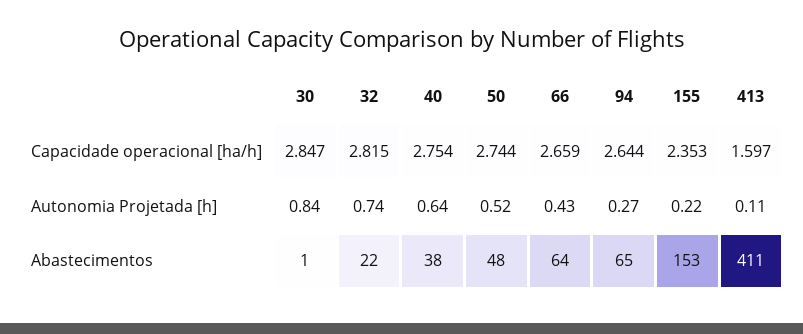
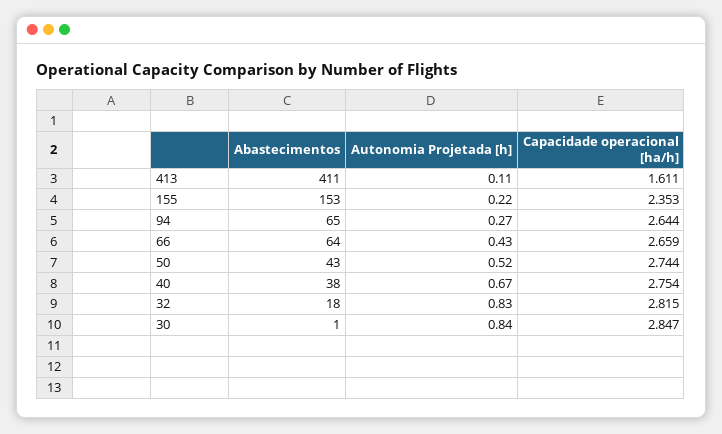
413, Capacidade operacional [ha/h]: 1.597 -> 1.611
32, Autonomia Projetada [h]: 0.74 -> 0.83
40, Autonomia Projetada [h]: 0.64 -> 0.67
32, Abastecimentos: 22 -> 18
50, Abastecimentos: 48 -> 43

